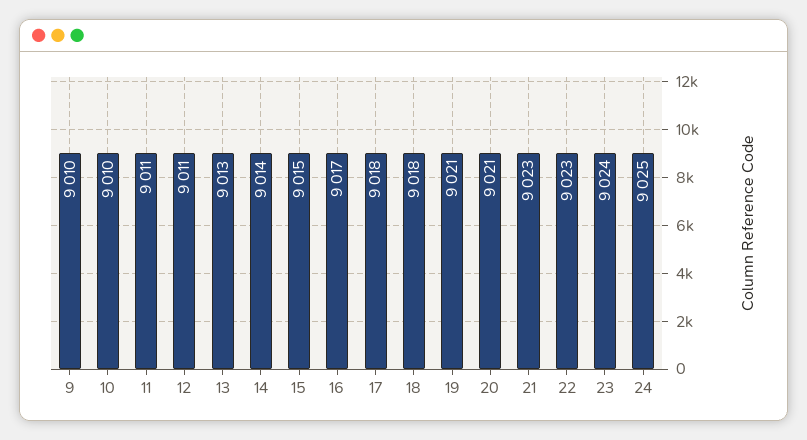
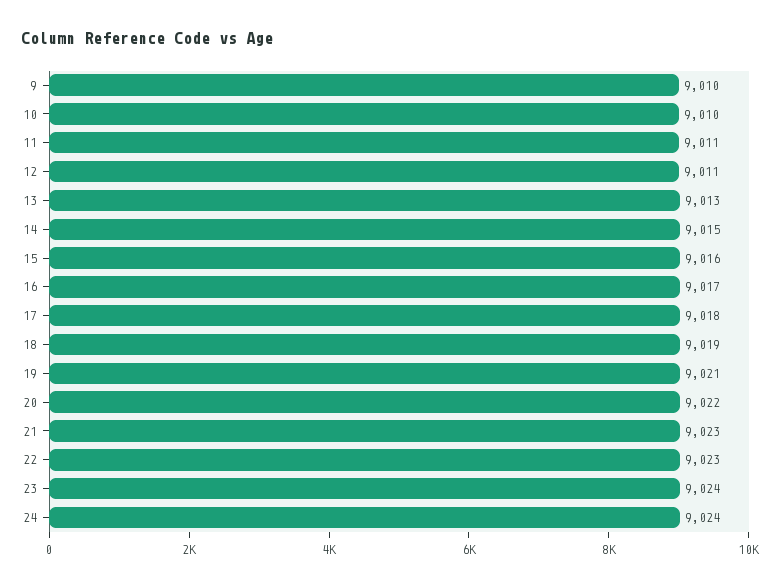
14: 9014 -> 9015
15: 9015 -> 9016
18: 9018 -> 9019
20: 9021 -> 9022
24: 9025 -> 9024

